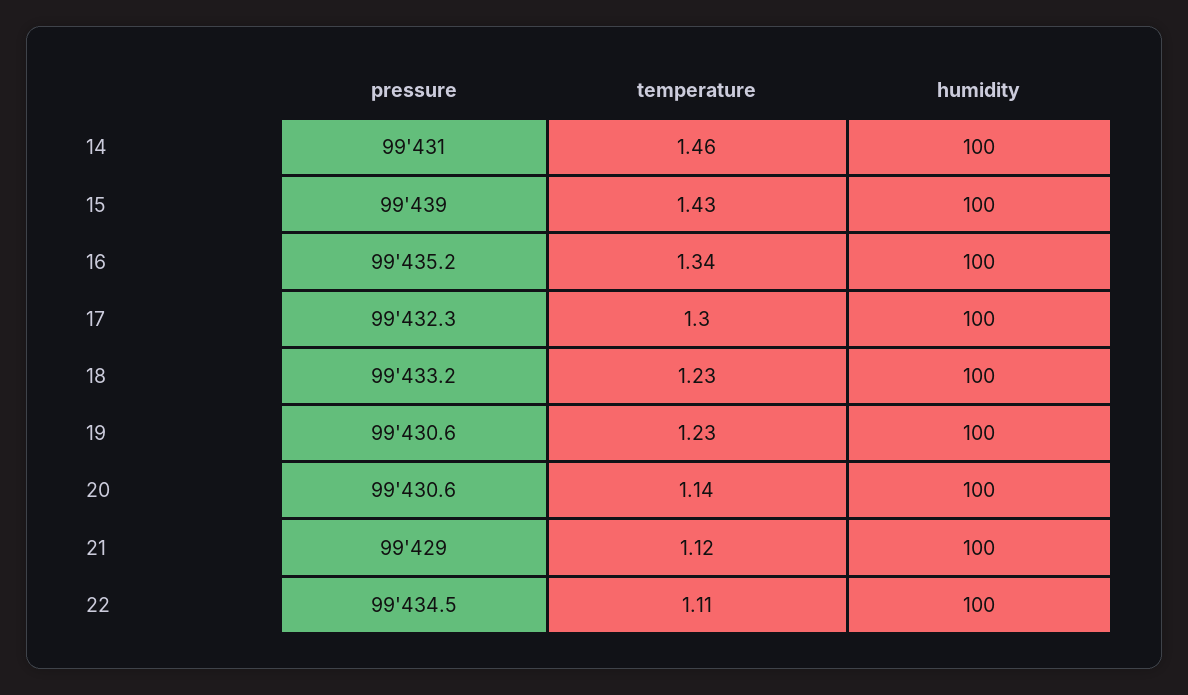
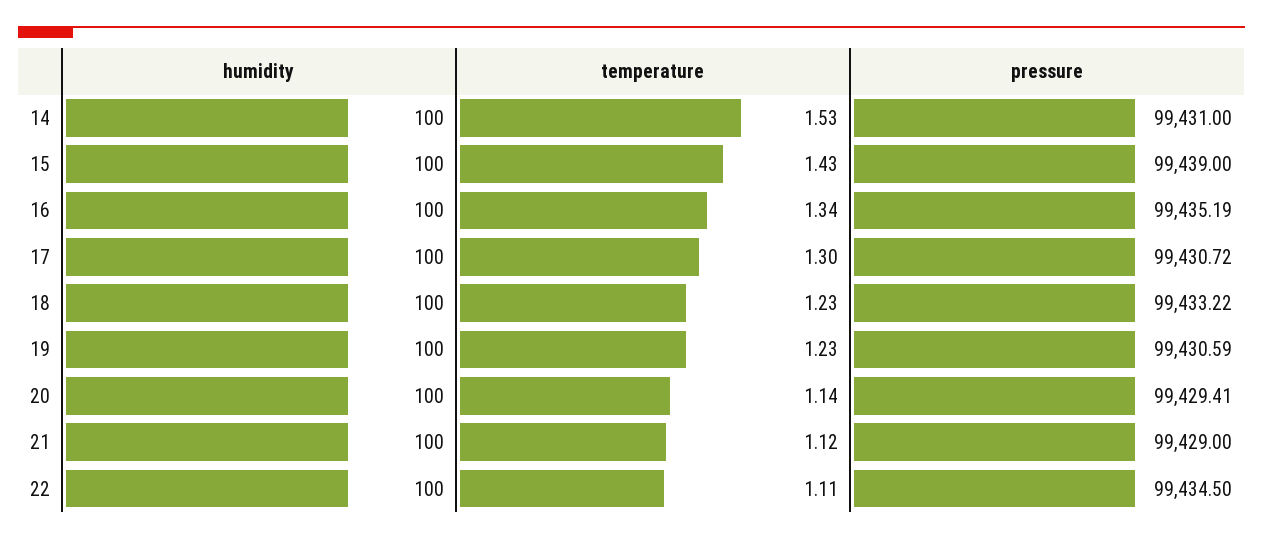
temperature, 14: 1.46 -> 1.53
pressure, 17: 99432.3 -> 99430.72
pressure, 20: 99430.6 -> 99429.41

